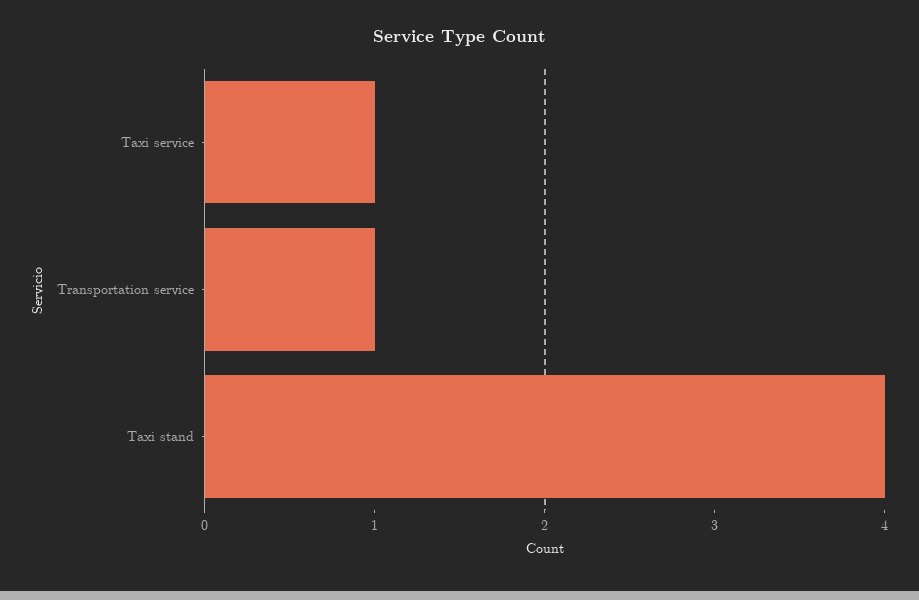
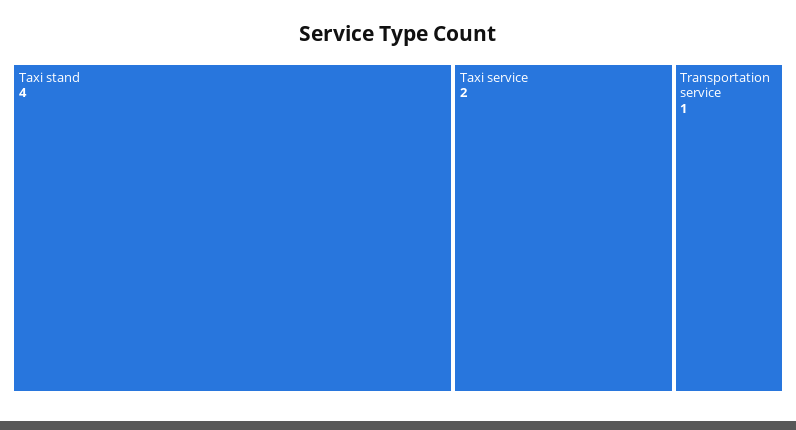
Taxi service: 1 -> 2

